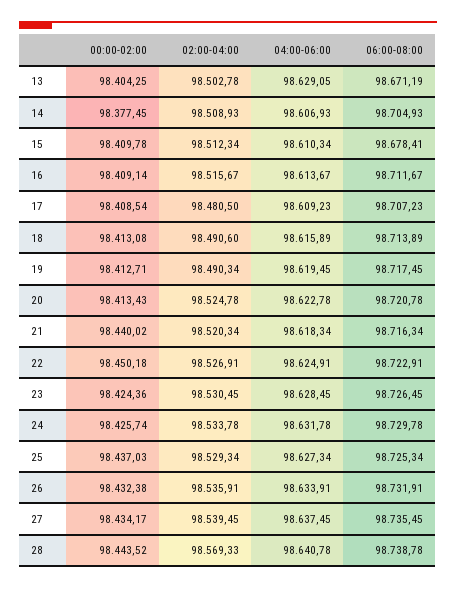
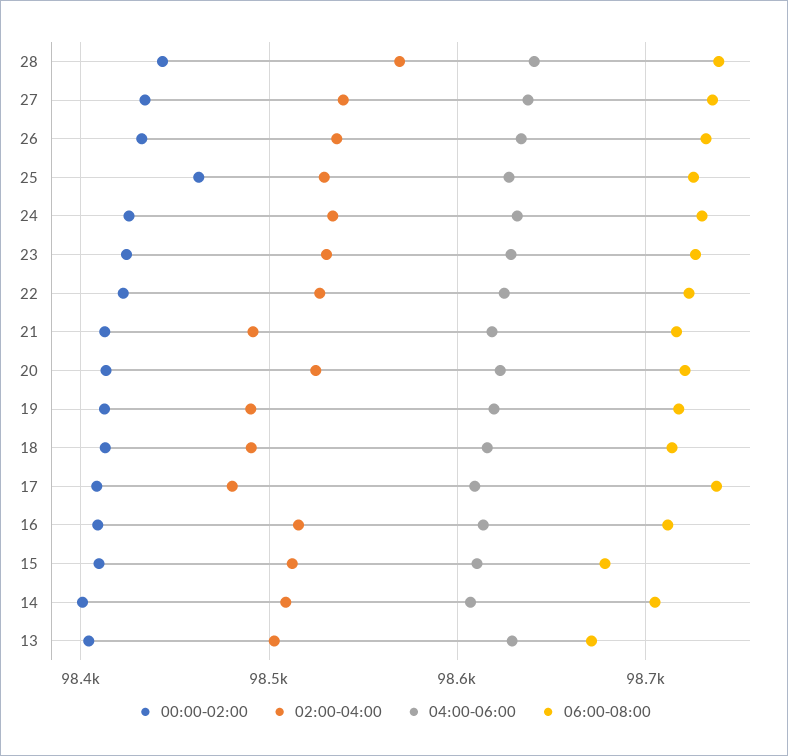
00:00-02:00, 14: 98377.45 -> 98400
06:00-08:00, 17: 98707.23 -> 98740
00:00-02:00, 21: 98440.02 -> 98410
02:00-04:00, 21: 98520.34 -> 98490
00:00-02:00, 22: 98450.18 -> 98420
00:00-02:00, 25: 98437.03 -> 98460

